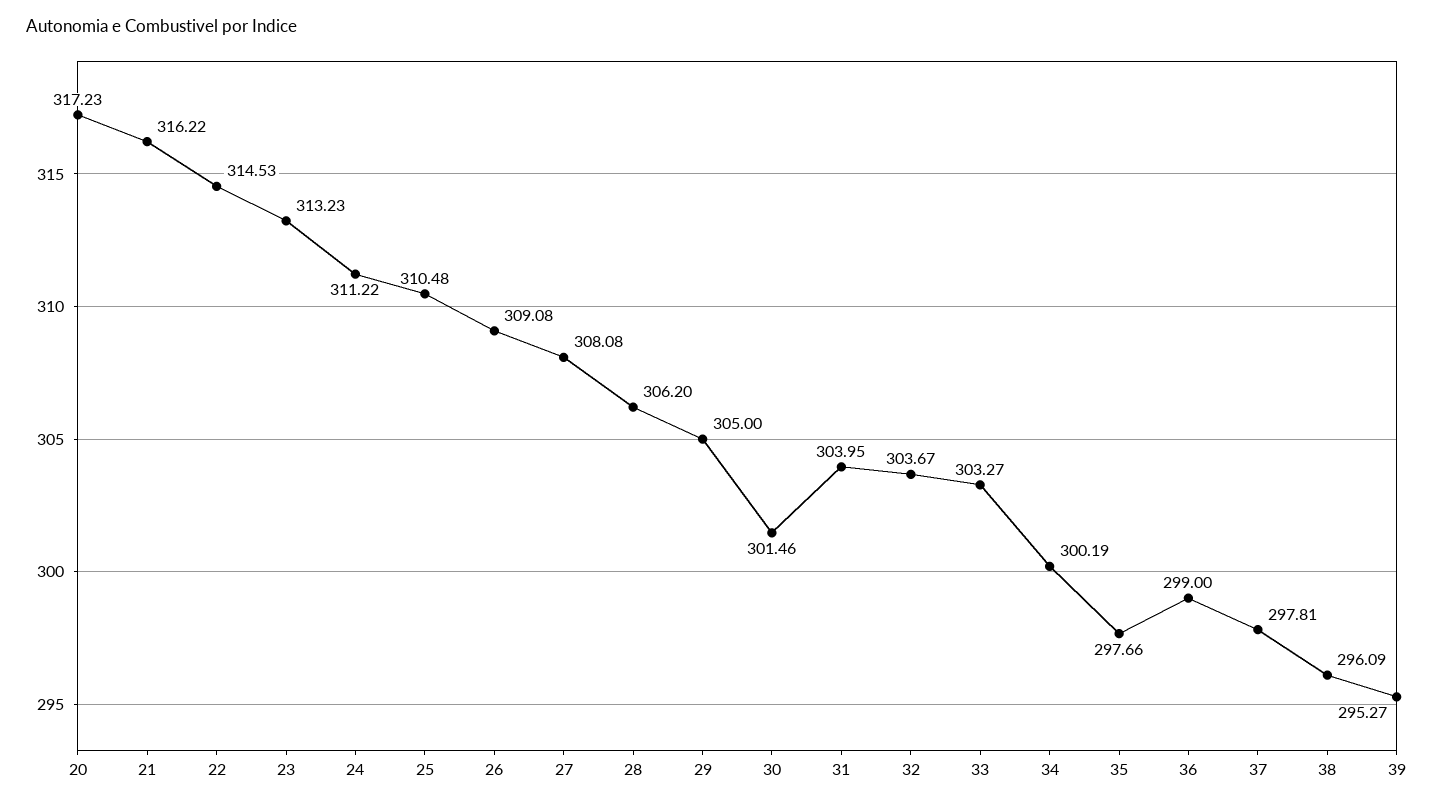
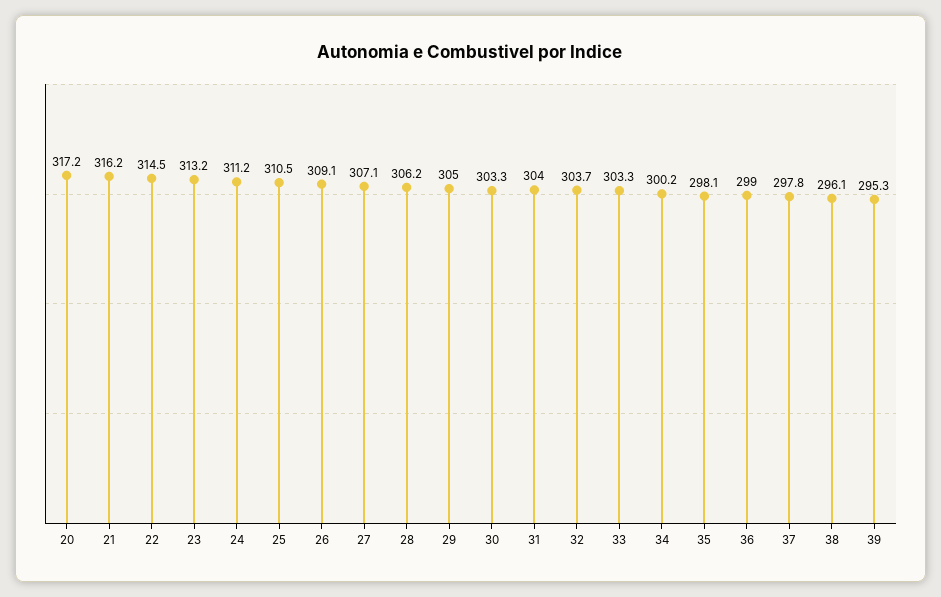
27: 308.08 -> 307.1
30: 301.46 -> 303.3
35: 297.66 -> 298.1

